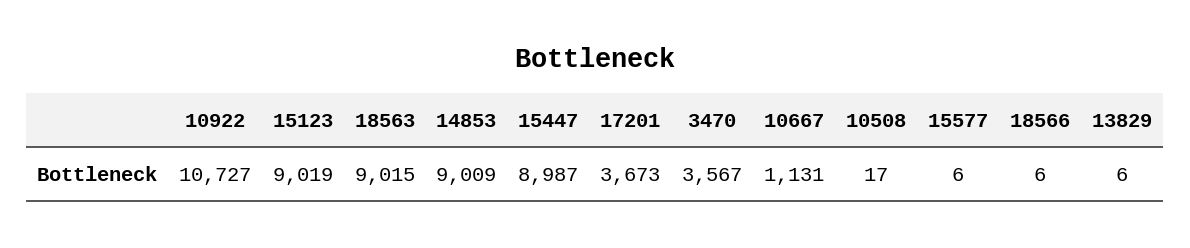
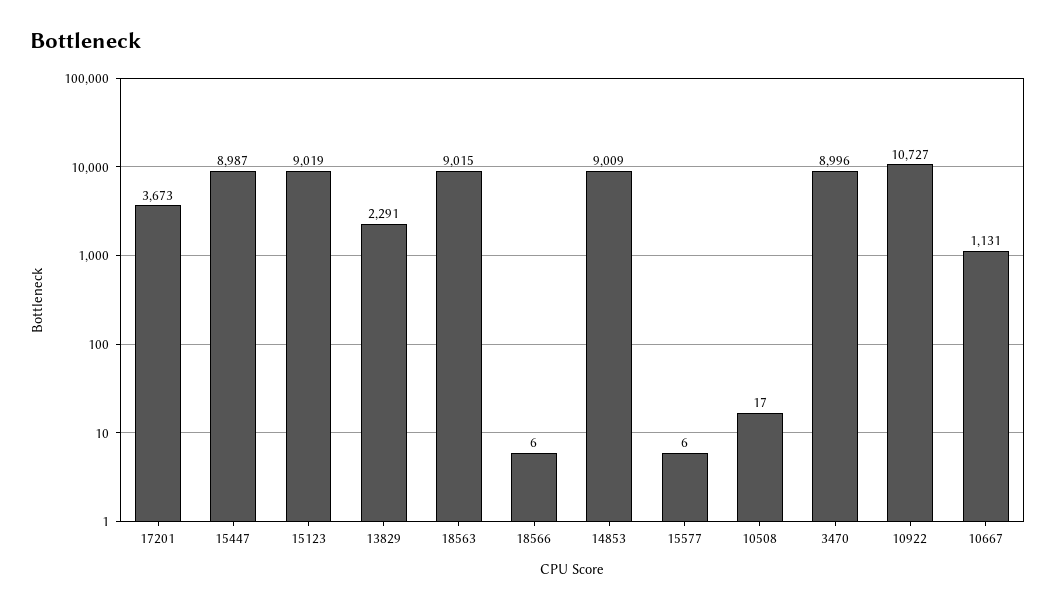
3470: 3567 -> 8996
13829: 6 -> 2291

